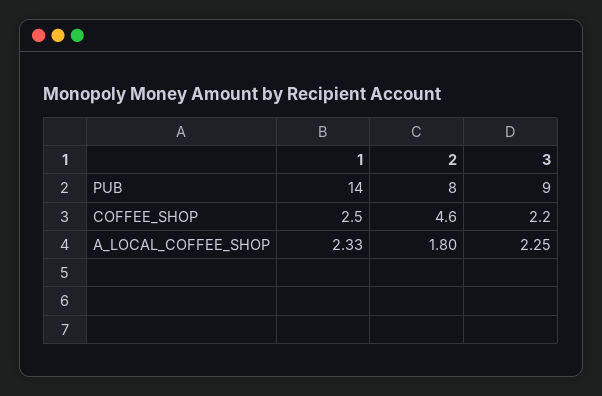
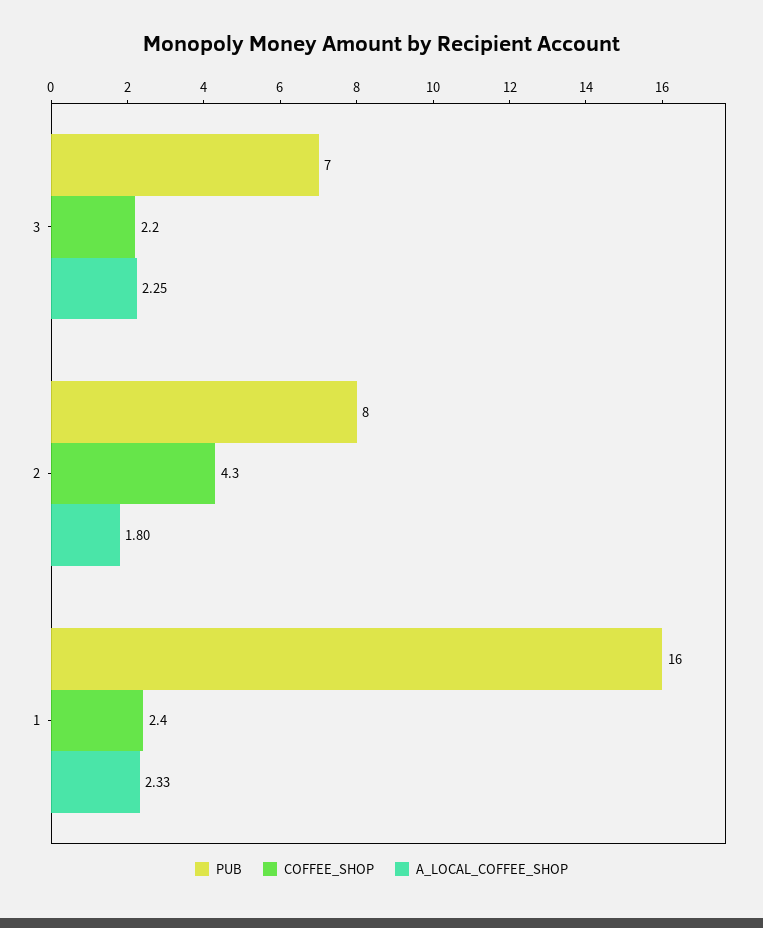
PUB, 1: 14 -> 16
PUB, 3: 9 -> 7
COFFEE_SHOP, 1: 2.5 -> 2.4
COFFEE_SHOP, 2: 4.6 -> 4.3

